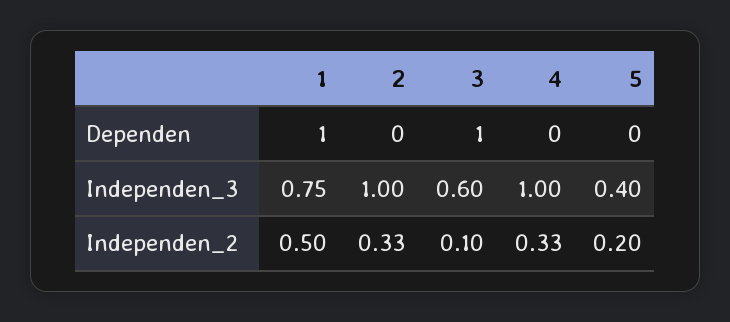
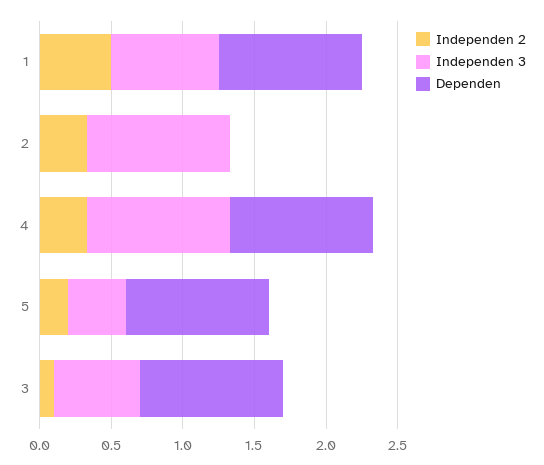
Dependen, 4: 0 -> 1
Dependen, 5: 0 -> 1

